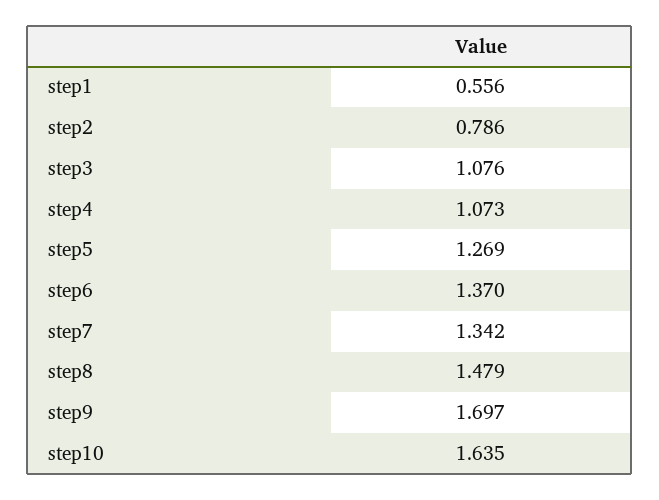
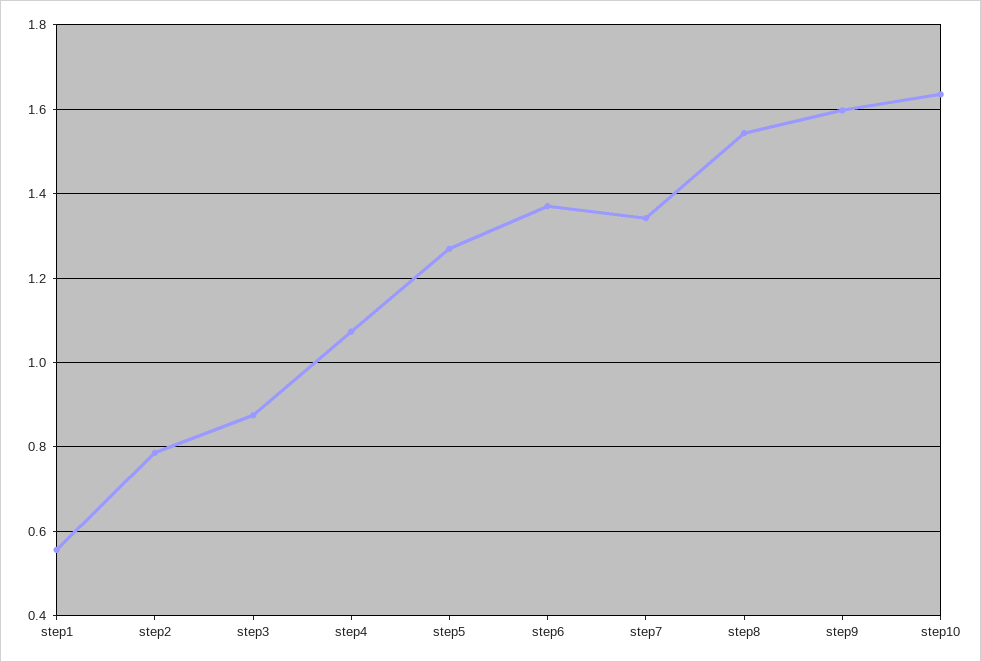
step3: 1.076 -> 0.88
step8: 1.479 -> 1.54
step9: 1.697 -> 1.6

